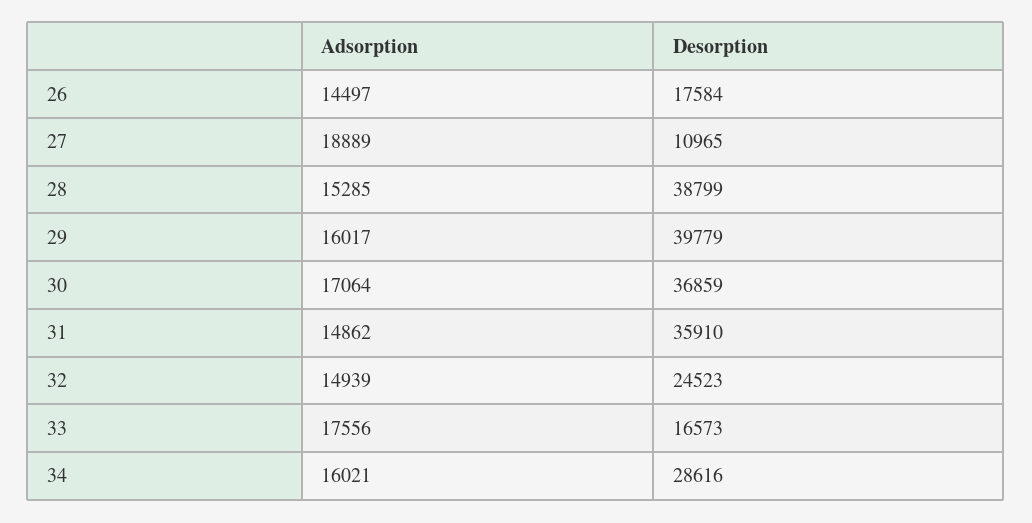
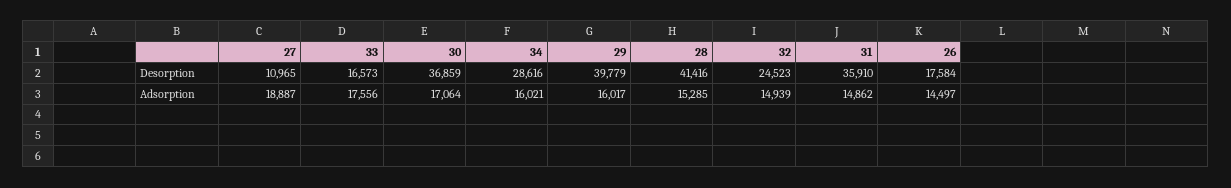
Adsorption, 27: 18889 -> 18887
Desorption, 28: 38799 -> 41416

